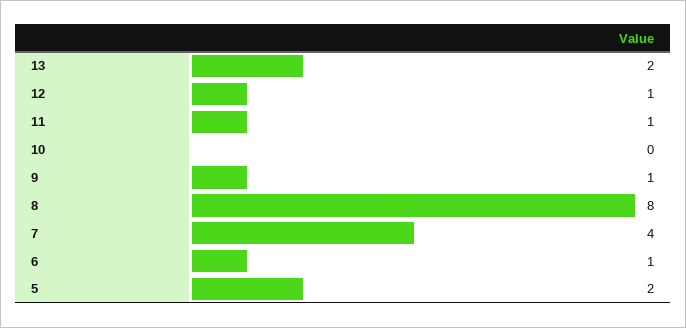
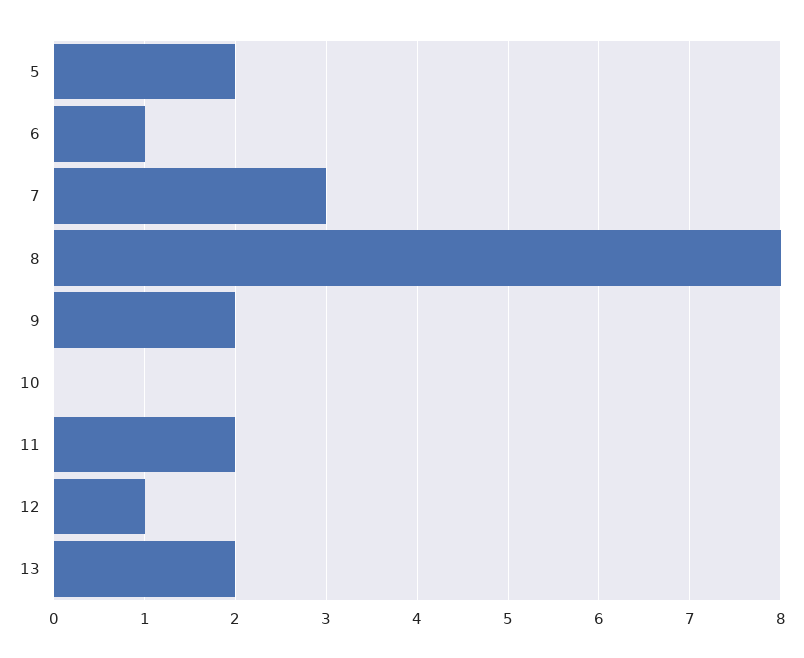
11: 1 -> 2
9: 1 -> 2
7: 4 -> 3

